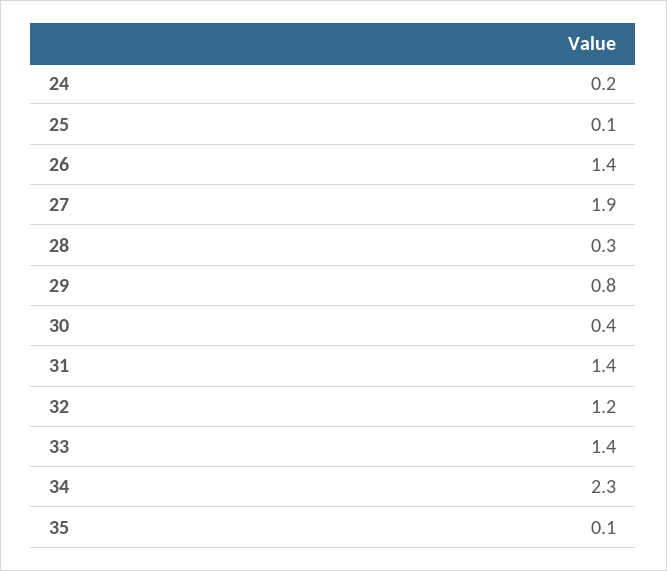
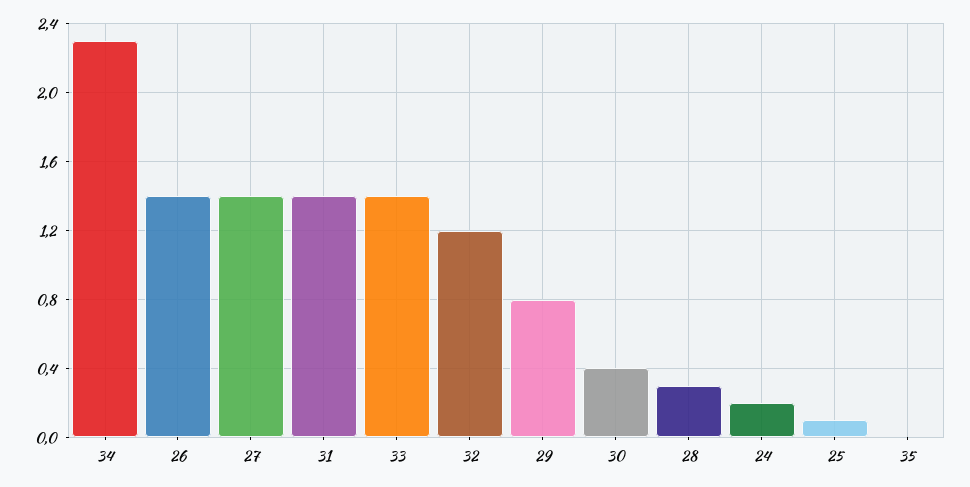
27: 1.9 -> 1.4
35: 0.1 -> 0

